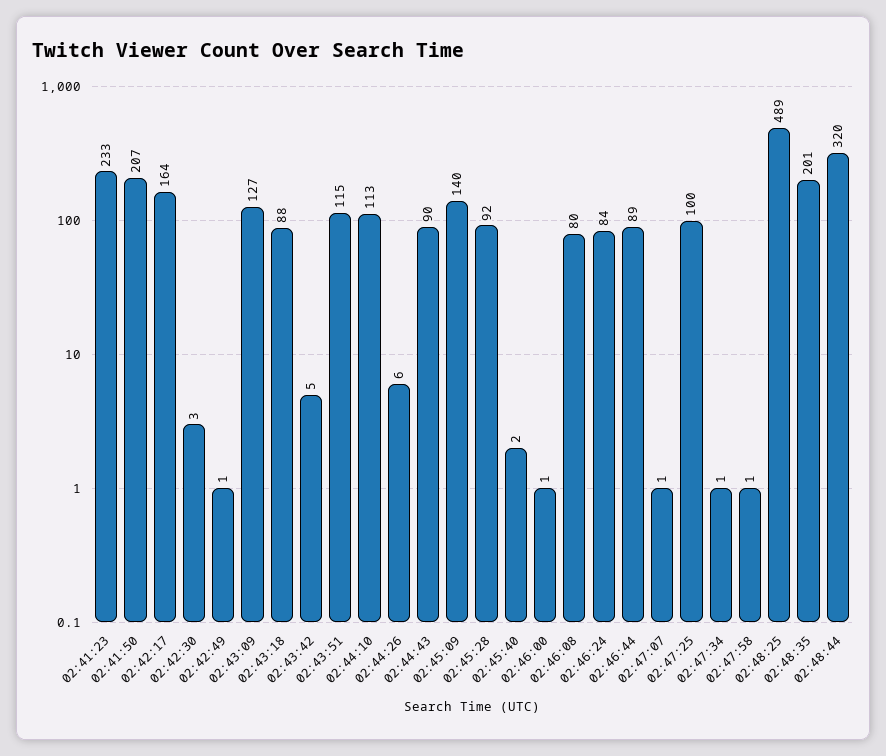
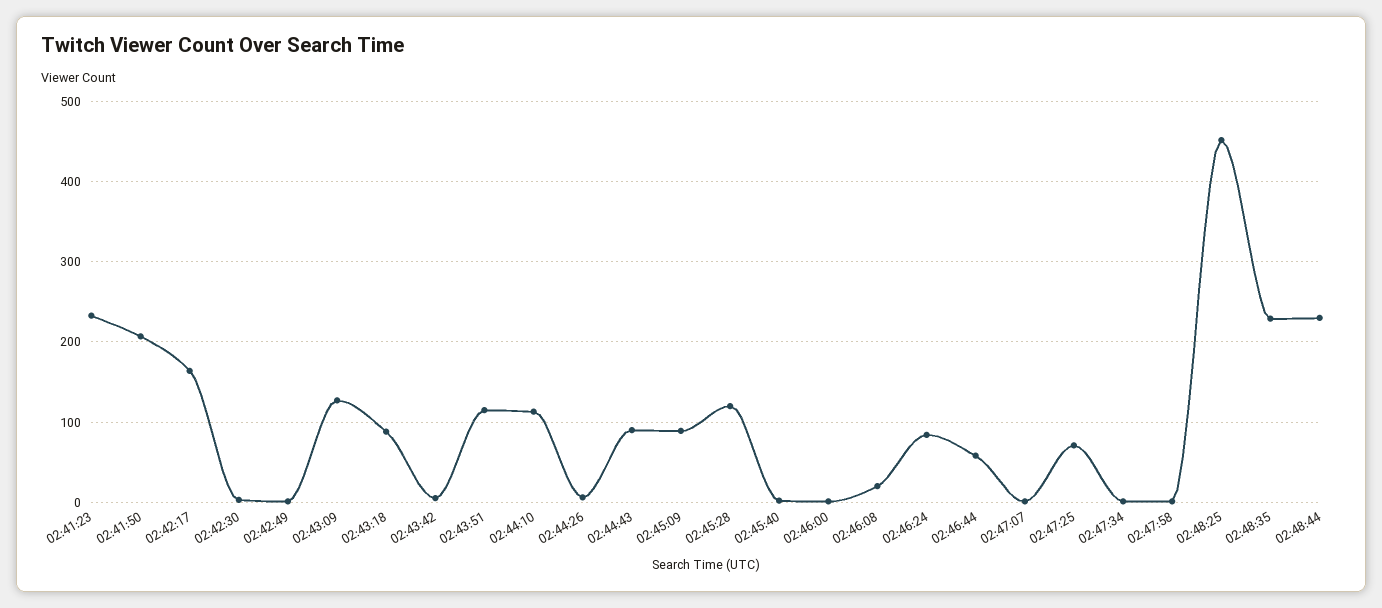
02:45:09: 140 -> 90
02:45:28: 92 -> 120
02:46:08: 80 -> 20
02:46:44: 89 -> 60
02:47:25: 100 -> 70
02:48:25: 489 -> 450
02:48:35: 201 -> 230
02:48:44: 320 -> 230

